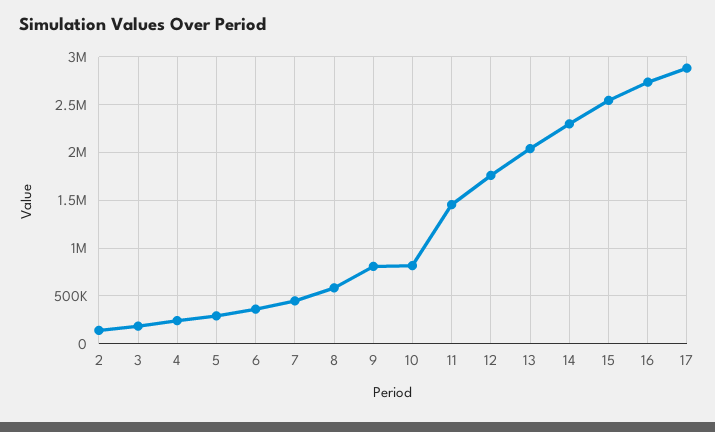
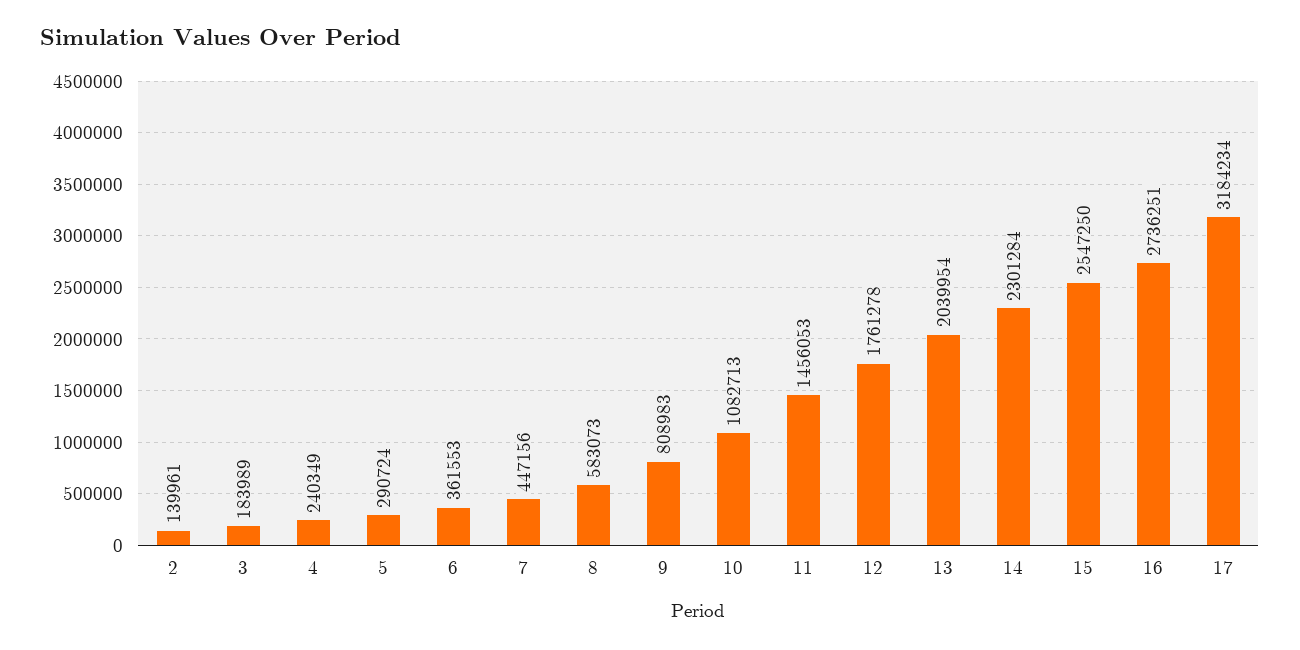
10: 800000 -> 1082713
17: 2900000 -> 3184234

